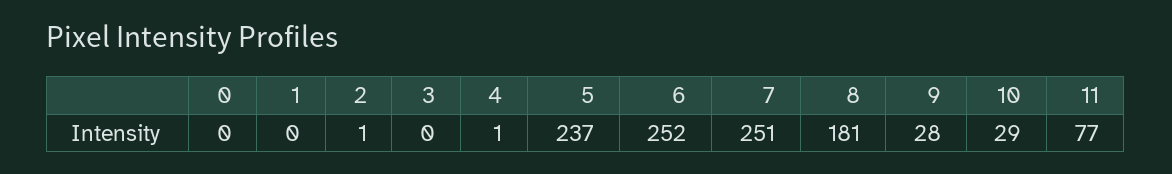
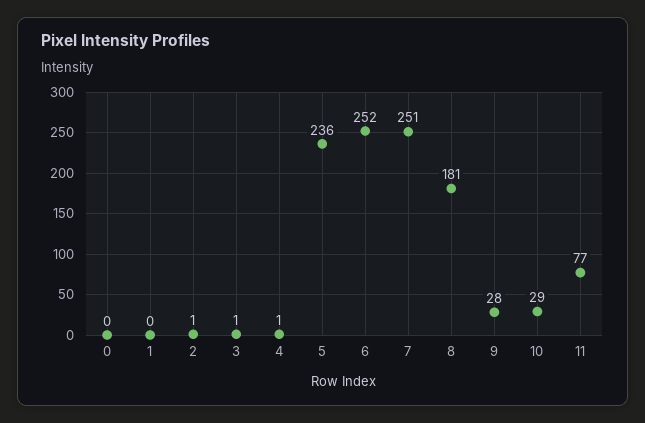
3: 0 -> 1
5: 237 -> 236

